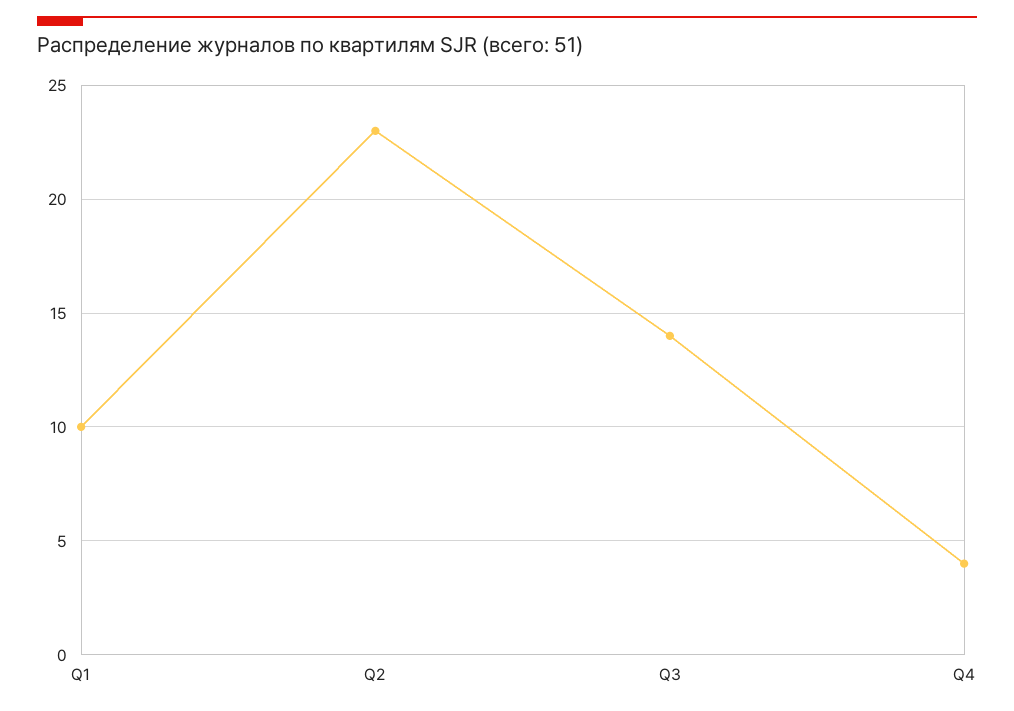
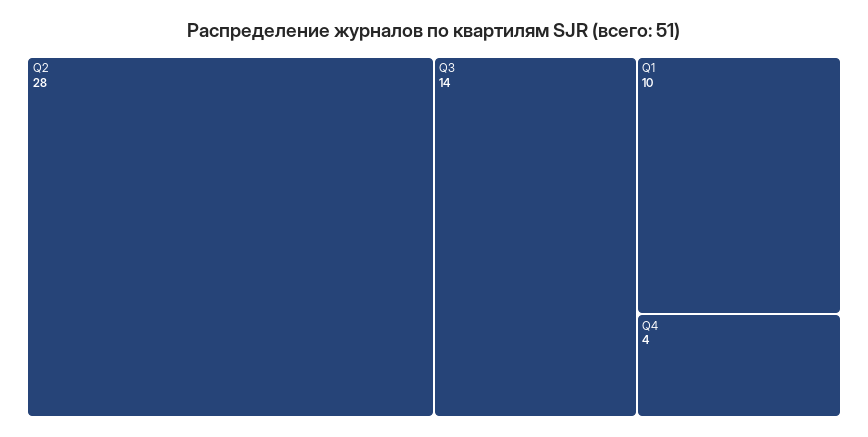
Q2: 23 -> 28

